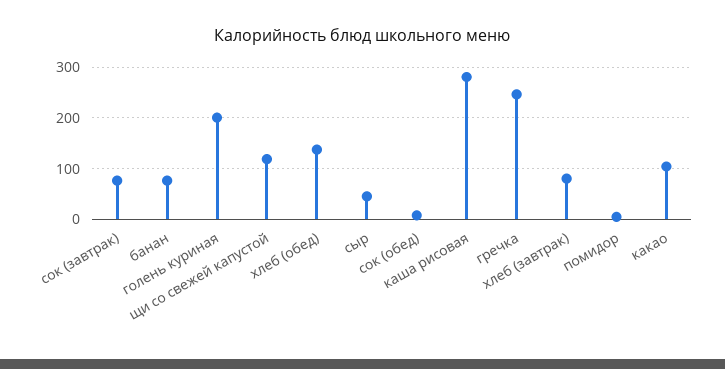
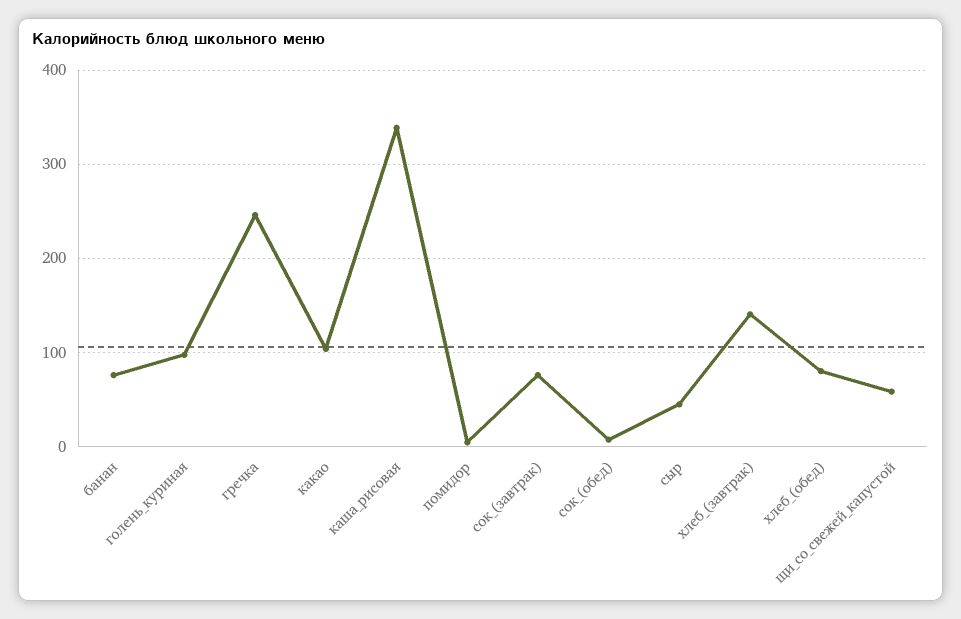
голень куриная: 200 -> 100
щи со свежей капустой: 120 -> 60
хлеб (обед): 140 -> 80
каша рисовая: 280 -> 340
хлеб (завтрак): 80 -> 140

